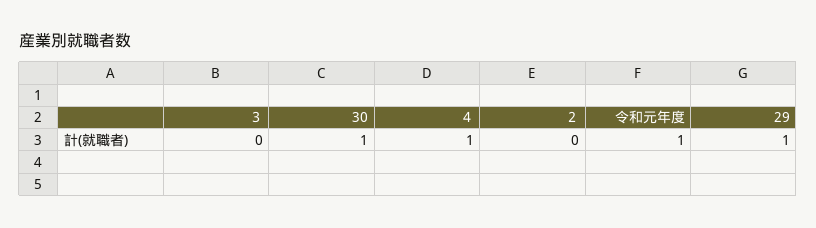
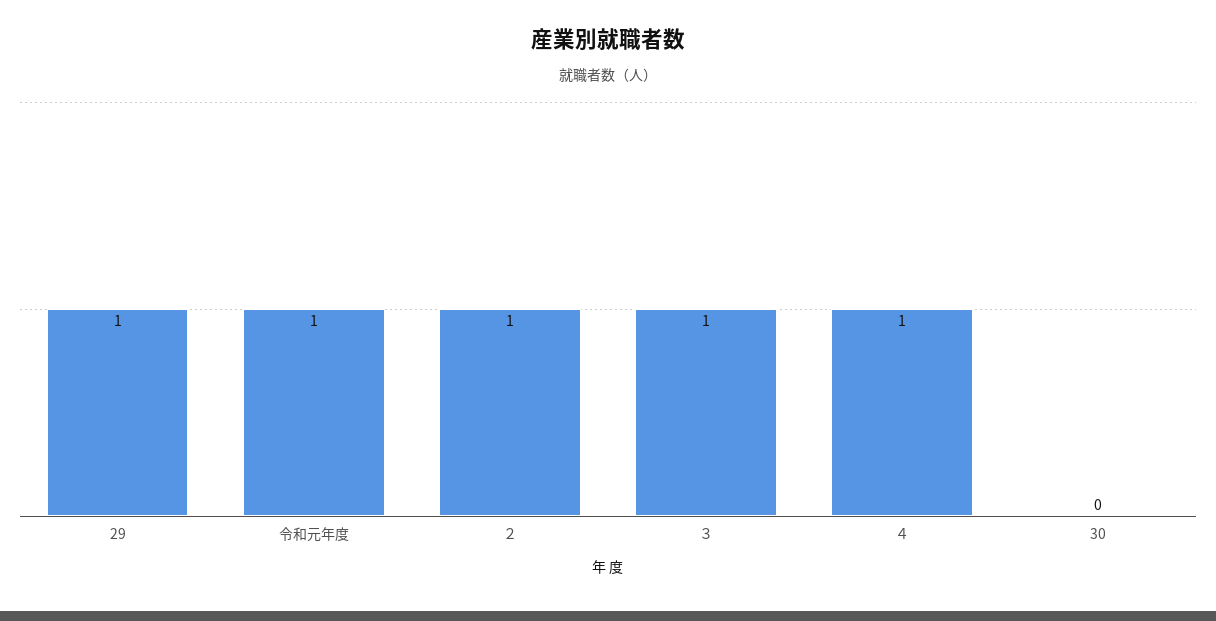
３: 0 -> 1
30: 1 -> 0
２: 0 -> 1

